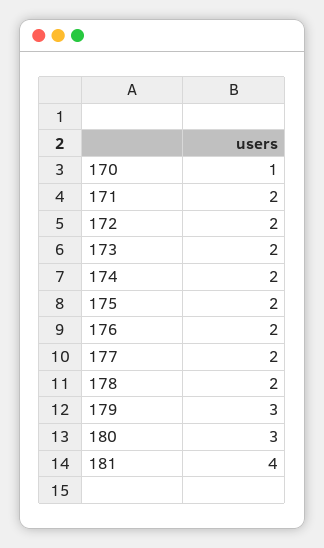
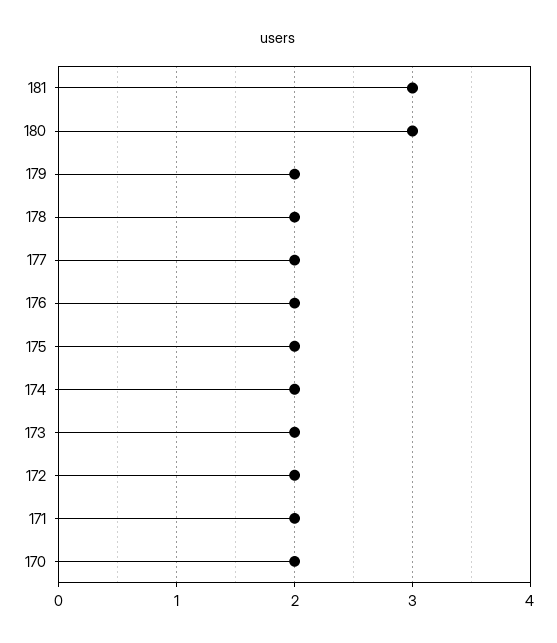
170: 1 -> 2
179: 3 -> 2
181: 4 -> 3

